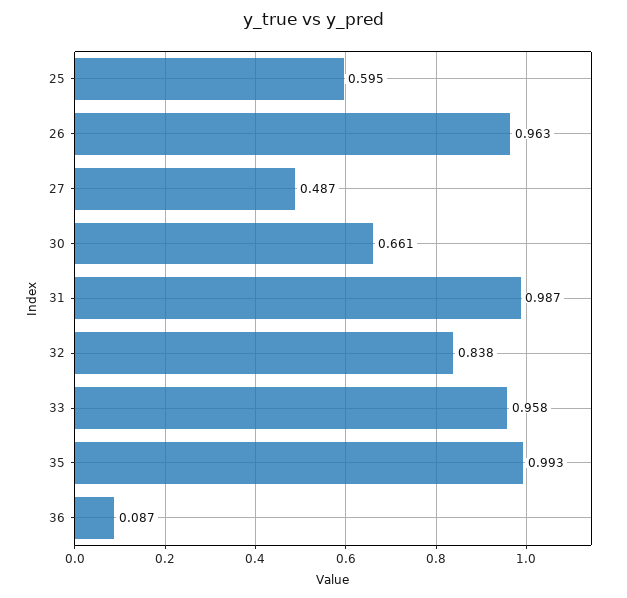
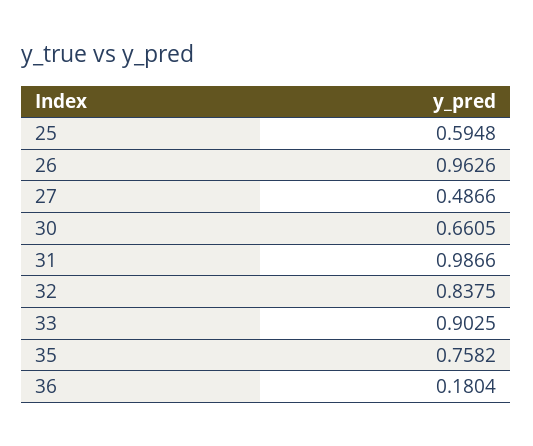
33: 0.958 -> 0.9025
35: 0.993 -> 0.7582
36: 0.087 -> 0.1804

